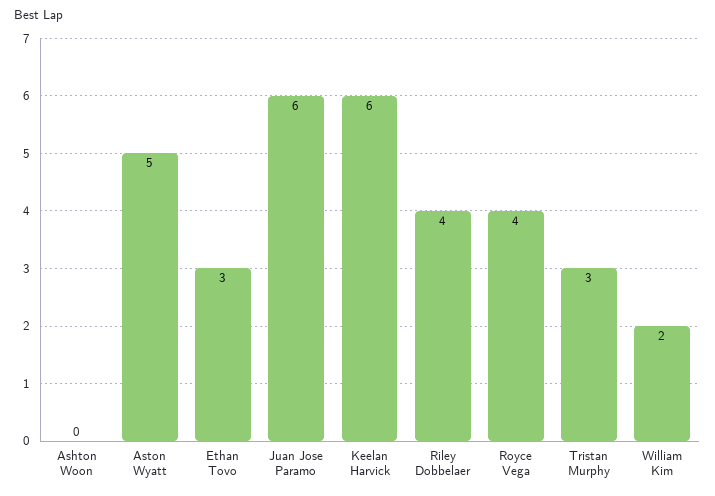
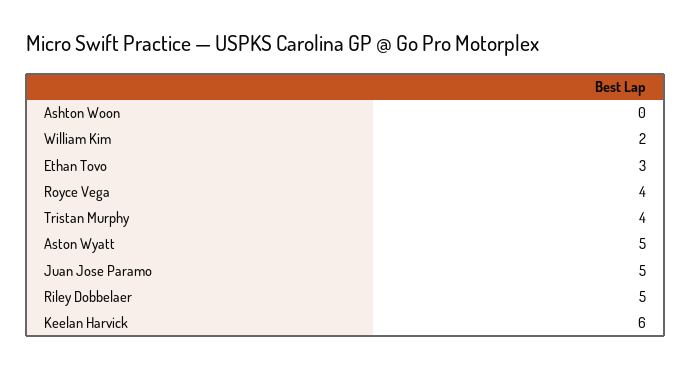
Juan Jose Paramo: 6 -> 5
Riley Dobbelaer: 4 -> 5
Tristan Murphy: 3 -> 4

